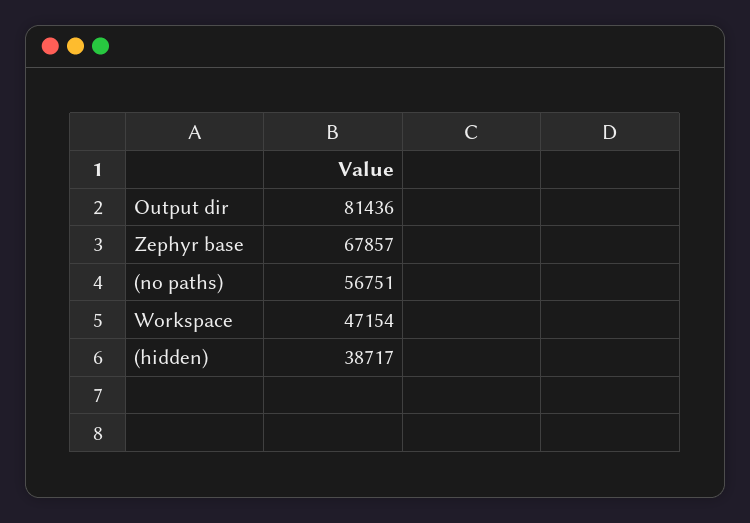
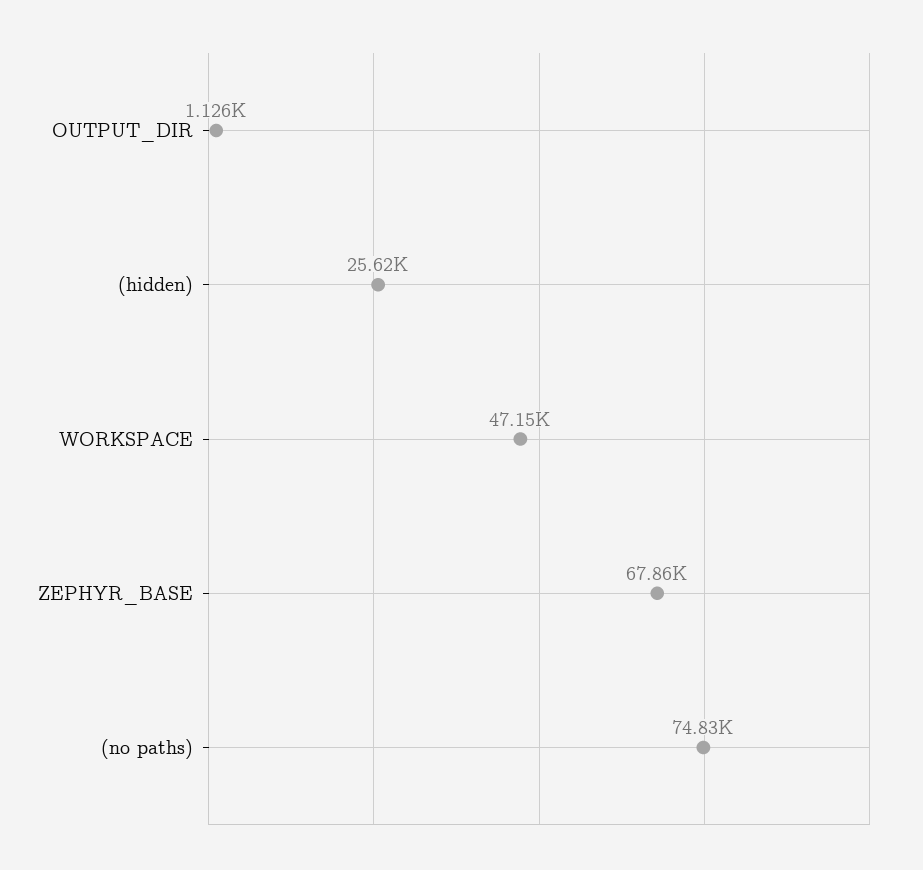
Output dir: 81436 -> 1126
(no paths): 56751 -> 74830
(hidden): 38717 -> 25620

